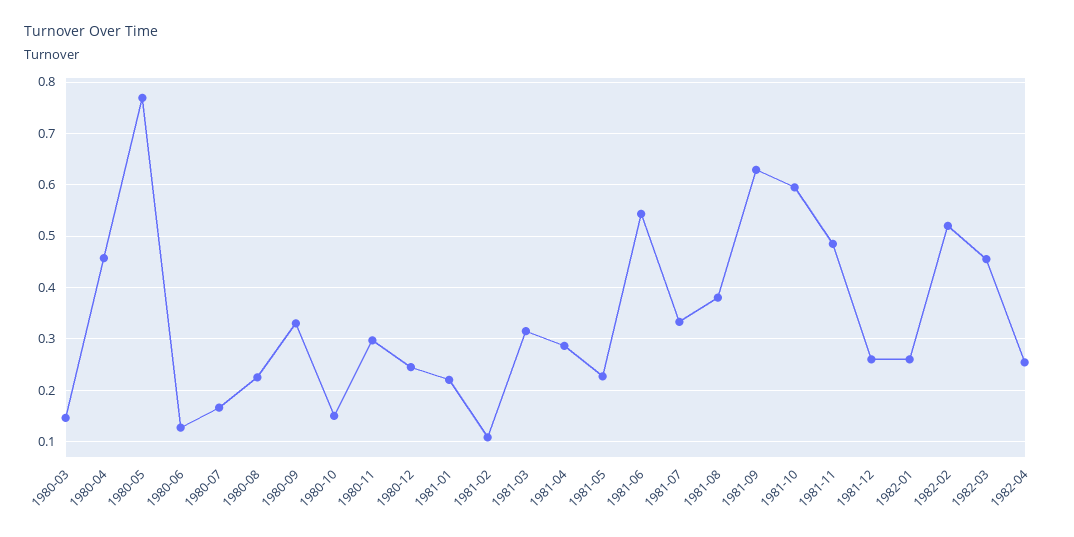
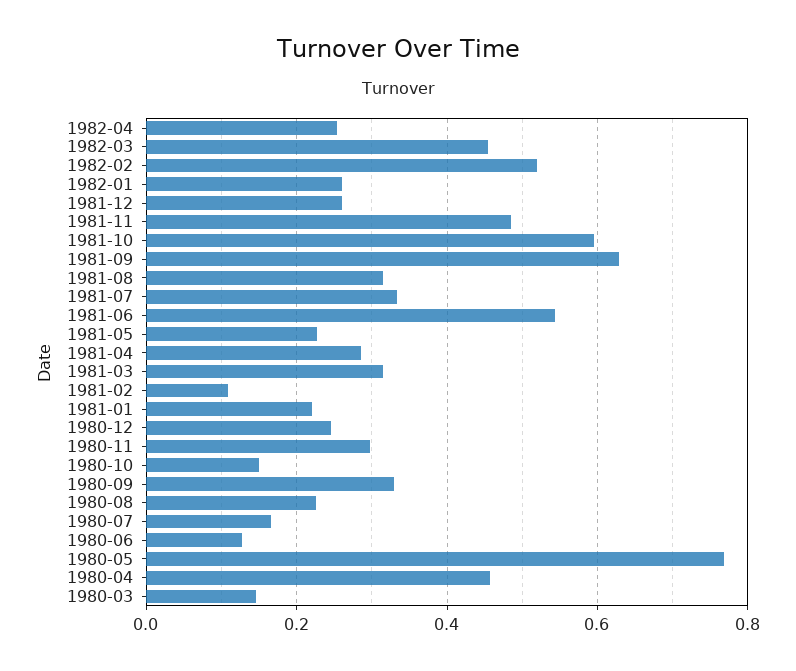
1981-08: 0.38 -> 0.32

